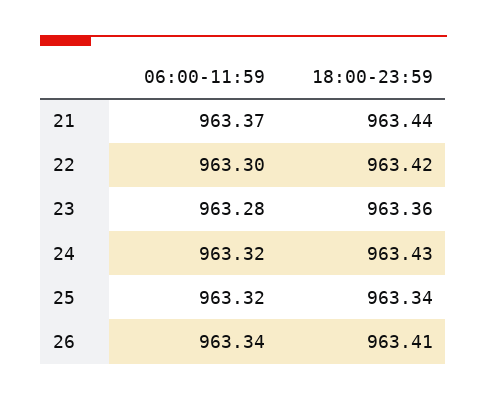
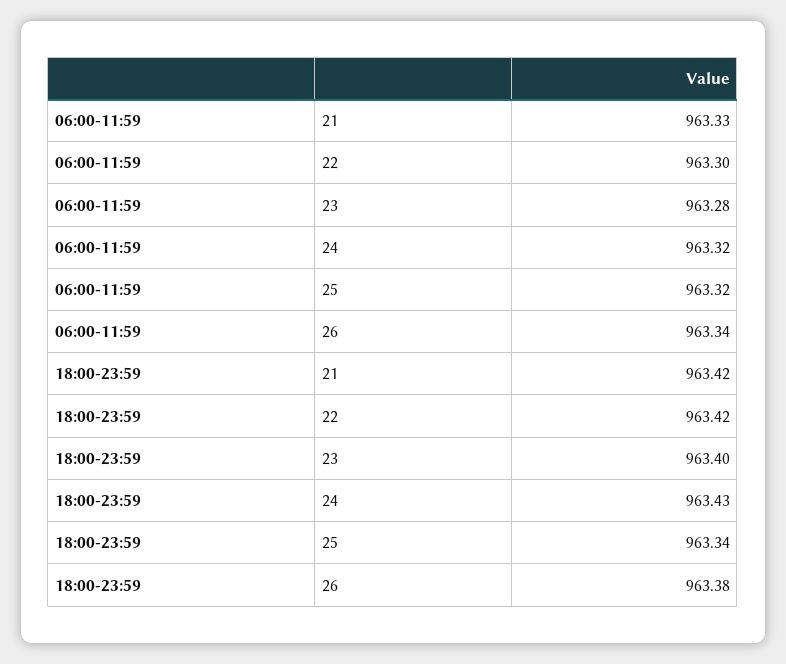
06:00-11:59, 21: 963.37 -> 963.33
18:00-23:59, 21: 963.44 -> 963.42
18:00-23:59, 23: 963.36 -> 963.4
18:00-23:59, 26: 963.41 -> 963.38

